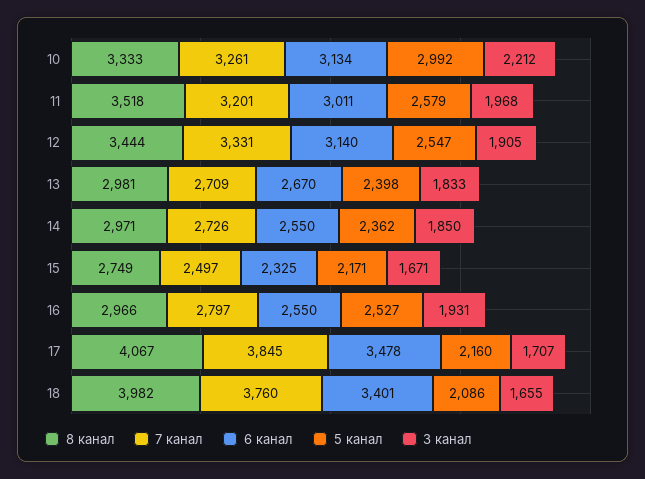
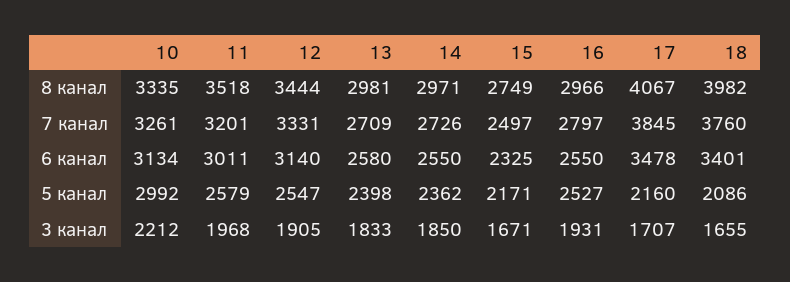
8 канал, 10: 3333 -> 3335
6 канал, 13: 2670 -> 2580

